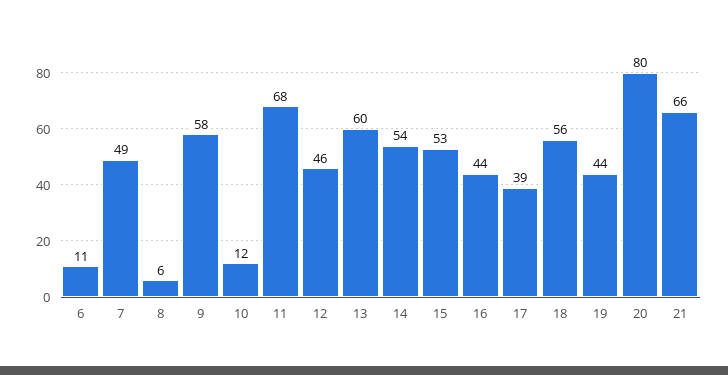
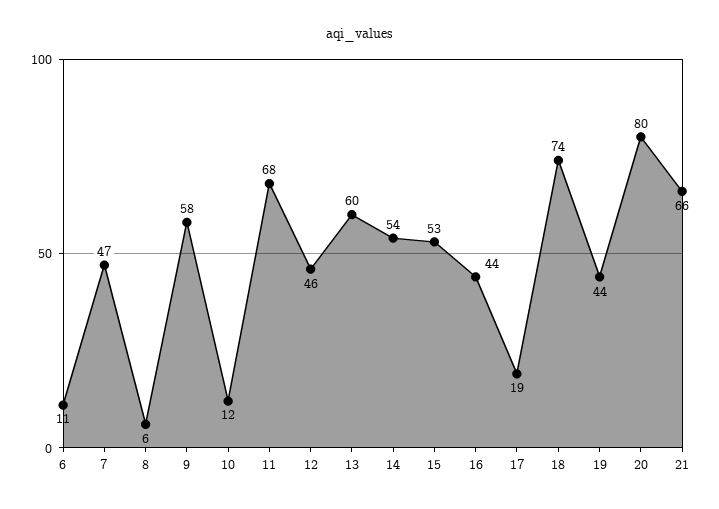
7: 49 -> 47
17: 39 -> 19
18: 56 -> 74

